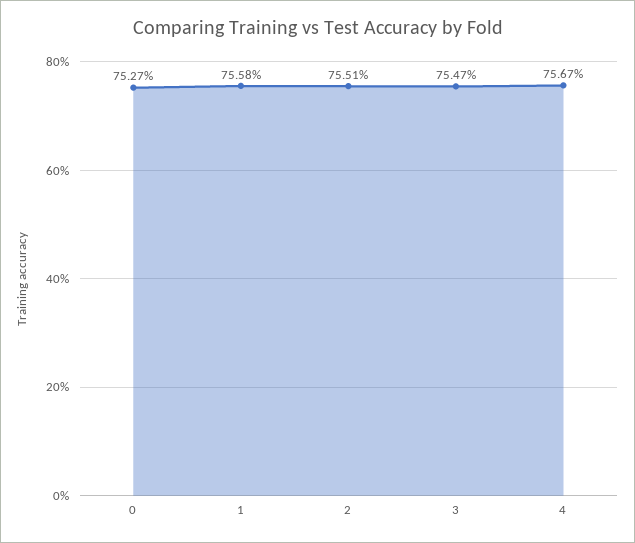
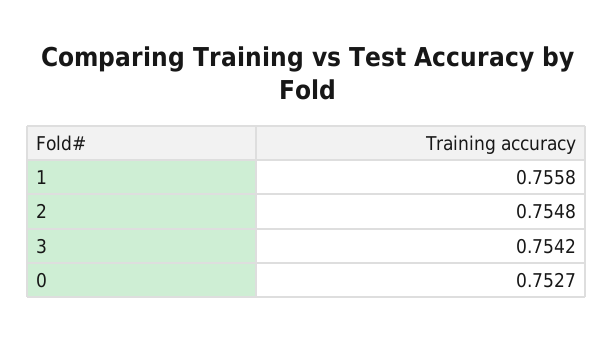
2: 0.7551 -> 0.7548
3: 0.7547 -> 0.7542
4: 0.7567 -> none

